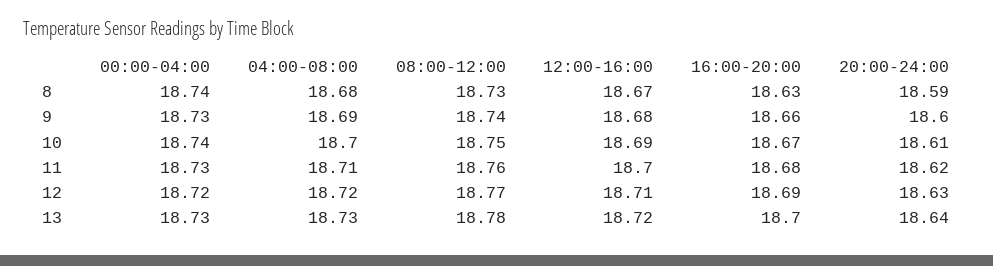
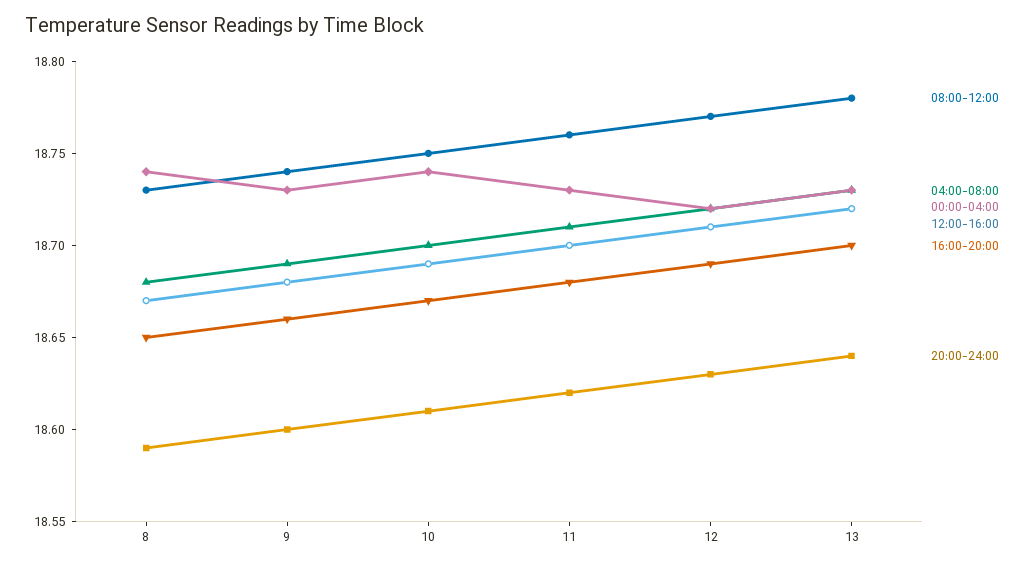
16:00-20:00, 8: 18.63 -> 18.65

